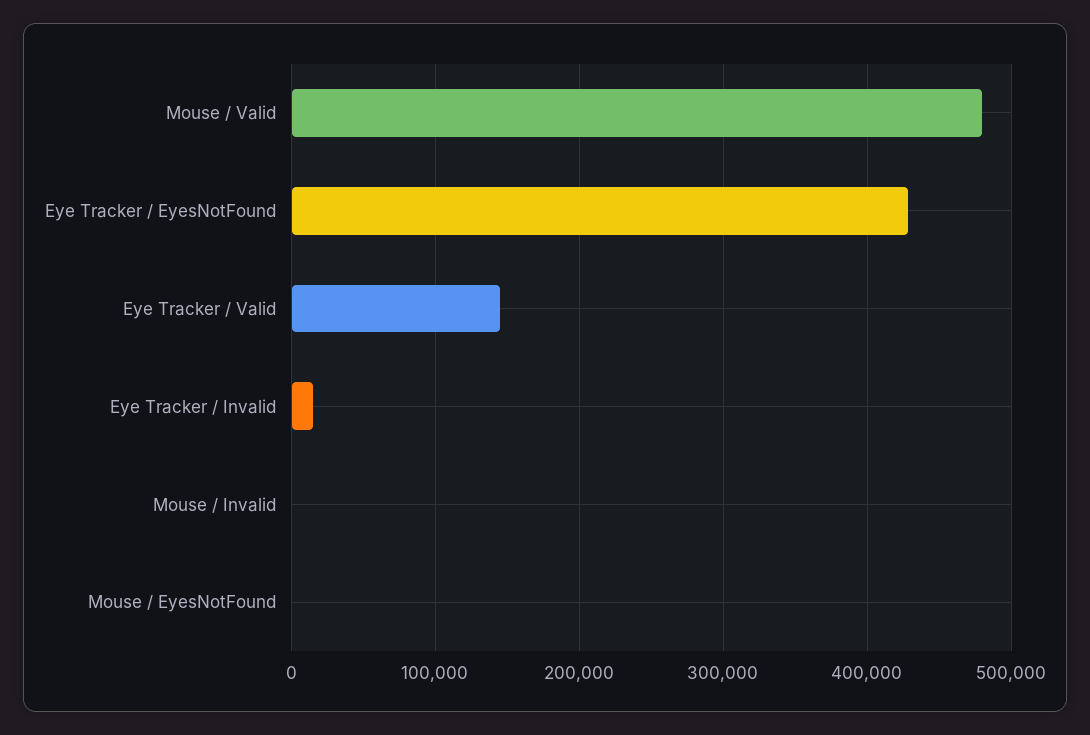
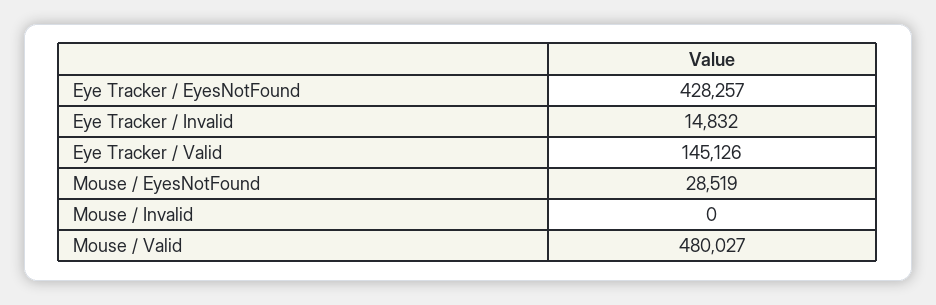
Mouse / EyesNotFound: 0 -> 28519

